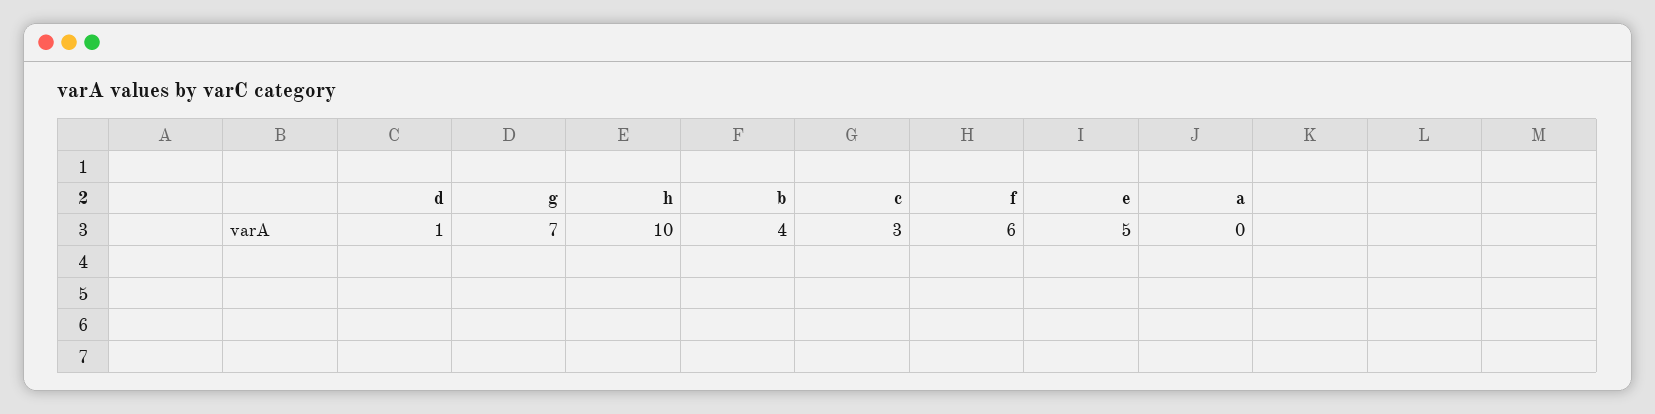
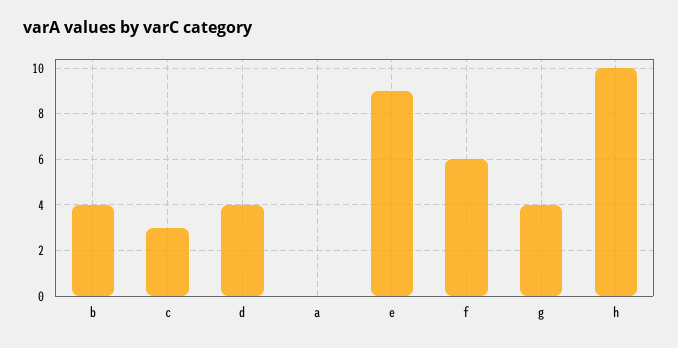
d: 1 -> 4
g: 7 -> 4
e: 5 -> 9

